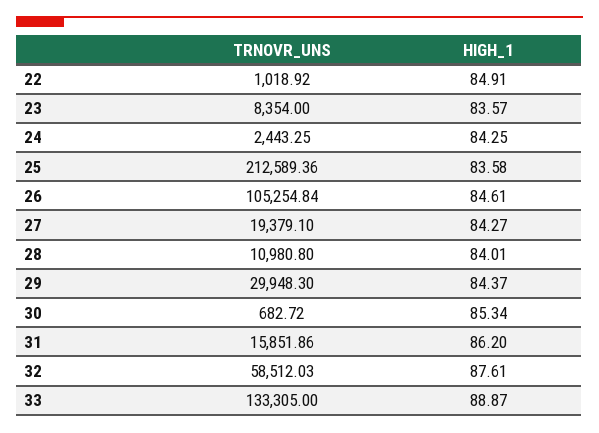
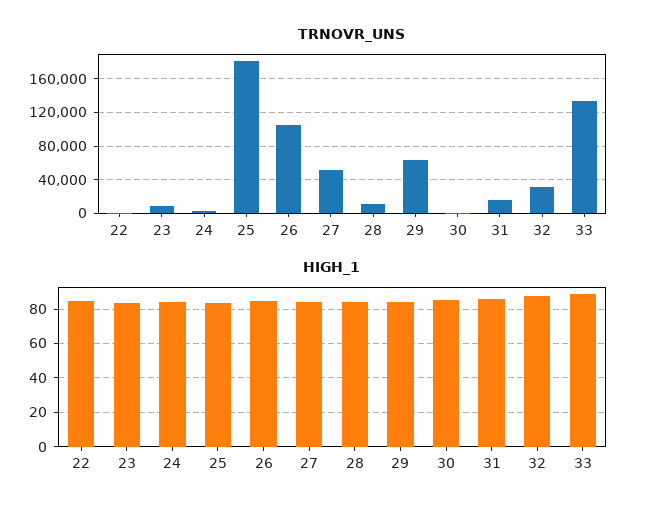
TRNOVR_UNS, 25: 212589.36 -> 180000
TRNOVR_UNS, 27: 19379.1 -> 50000
TRNOVR_UNS, 29: 29948.3 -> 60000
TRNOVR_UNS, 32: 58512.03 -> 30000

